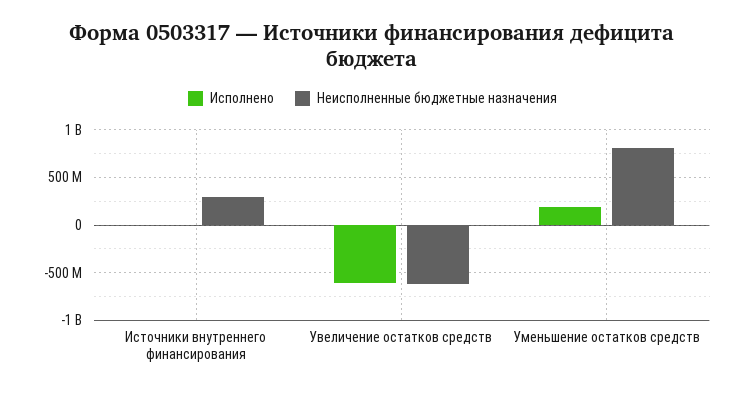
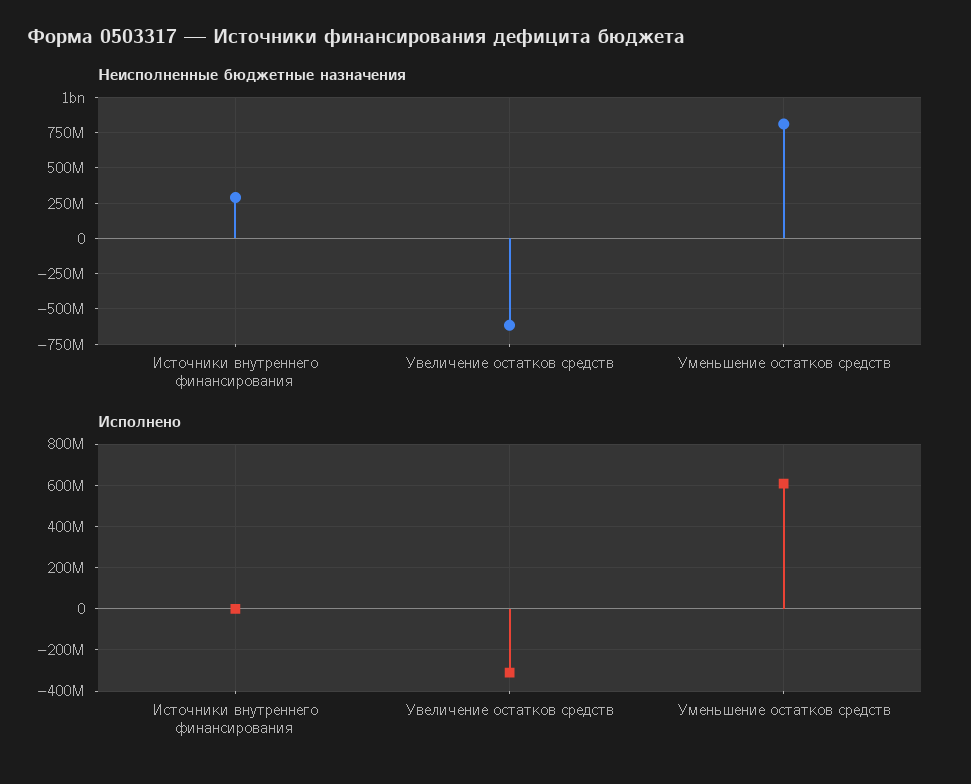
Исполнено, Увеличение остатков средств: -600000000 -> -300000000
Исполнено, Уменьшение остатков средств: 200000000 -> 600000000

